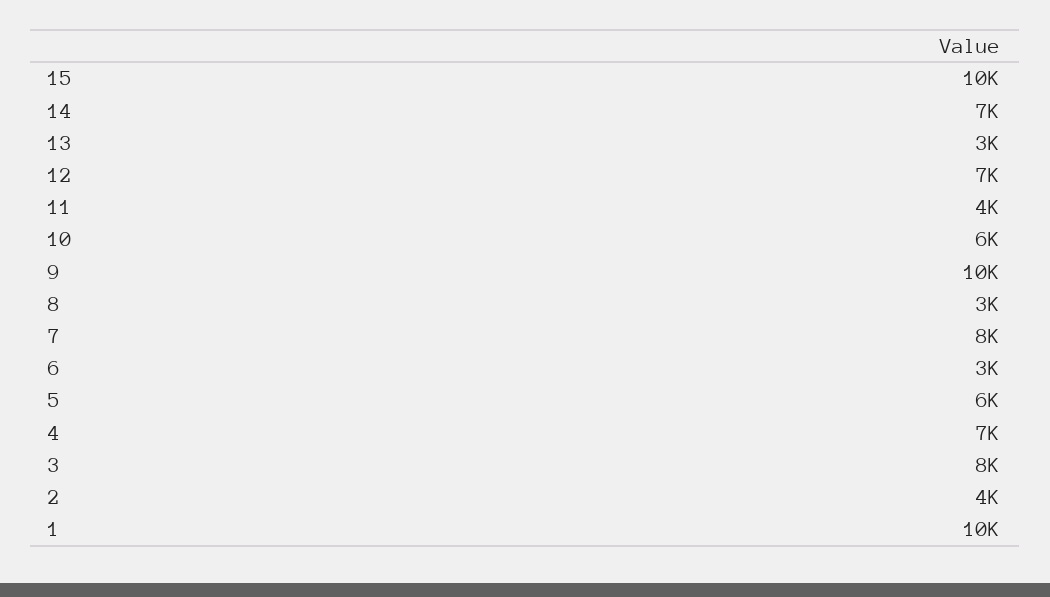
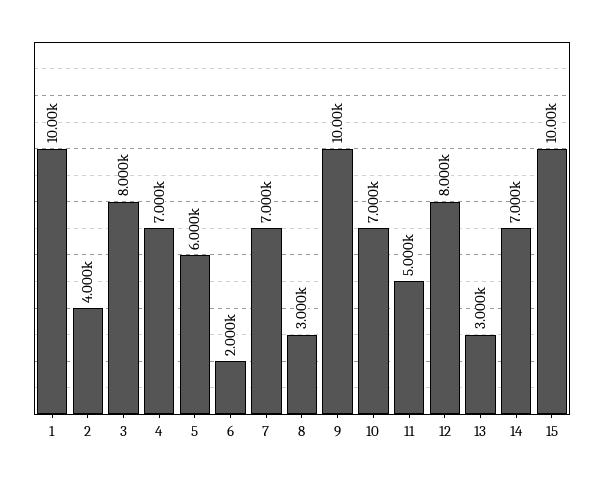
12: 7000 -> 8000
11: 4000 -> 5000
10: 6000 -> 7000
7: 8000 -> 7000
6: 3000 -> 2000

